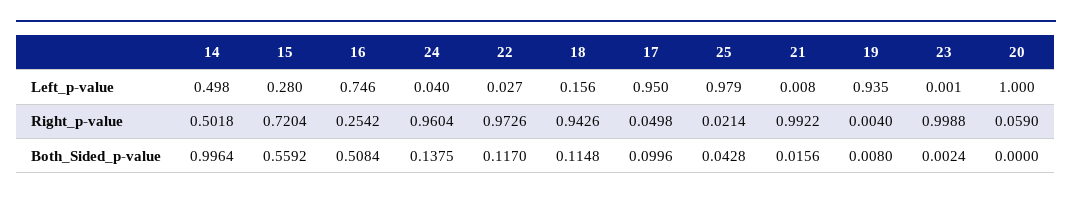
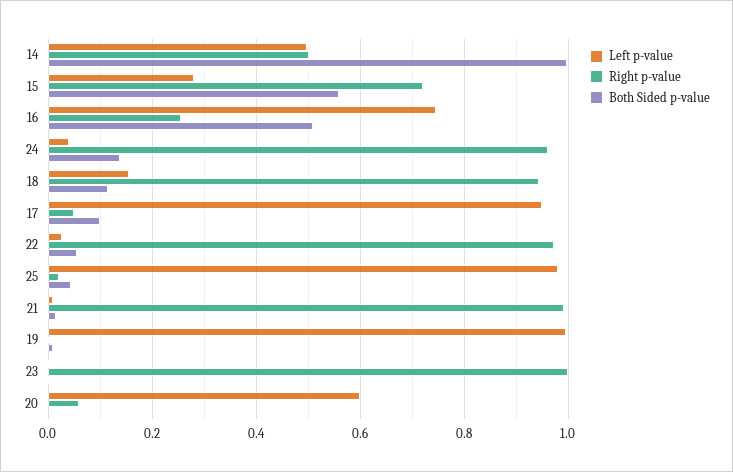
Left_p-value, 19: 0.935 -> 1
Left_p-value, 20: 1 -> 0.6
Both_Sided_p-value, 22: 0.117 -> 0.06

